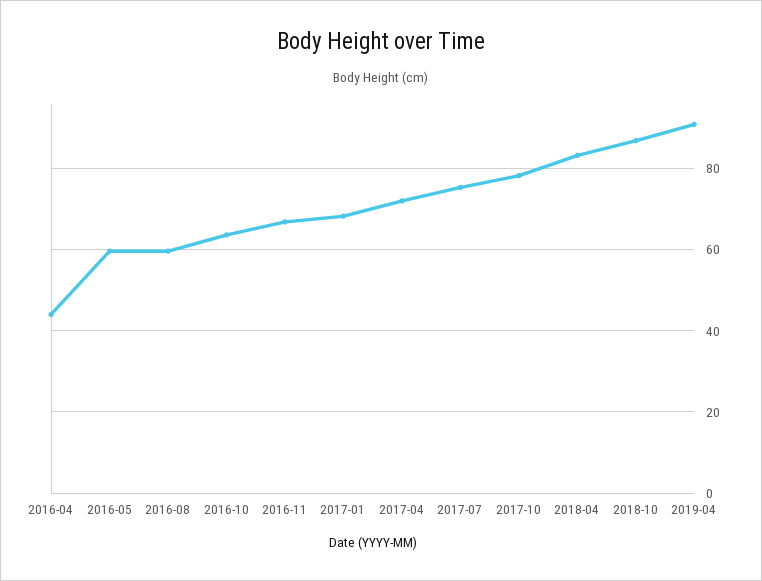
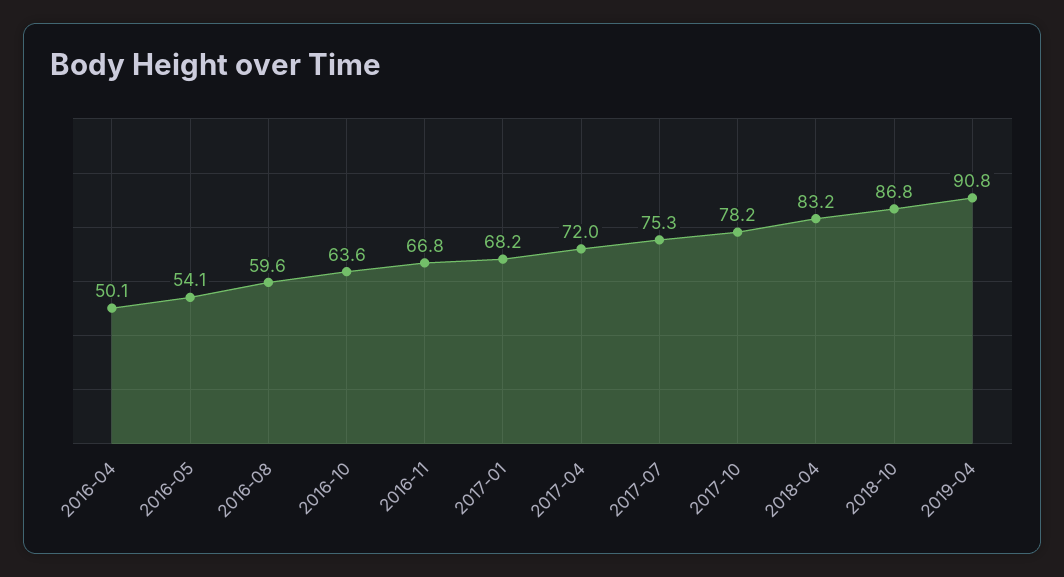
2016-04: 44 -> 50.1
2016-05: 60 -> 54.1

